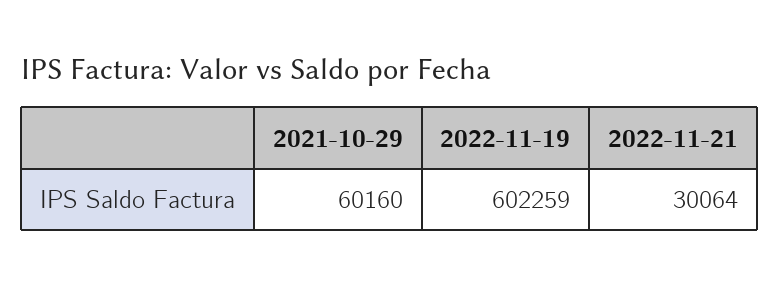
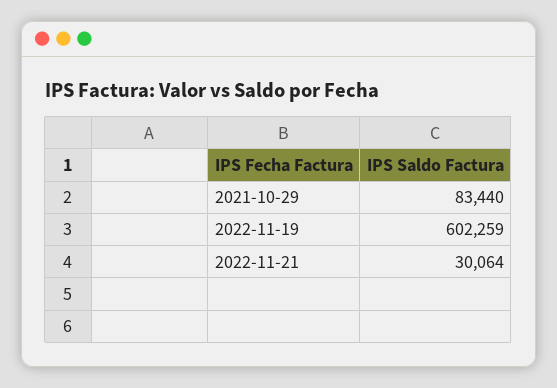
2021-10-29: 60160 -> 83440

